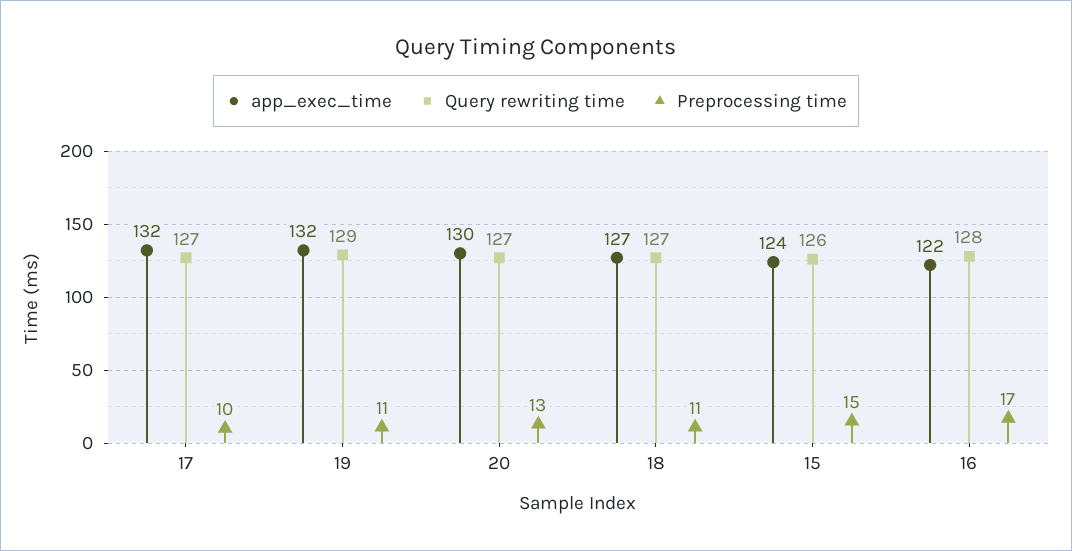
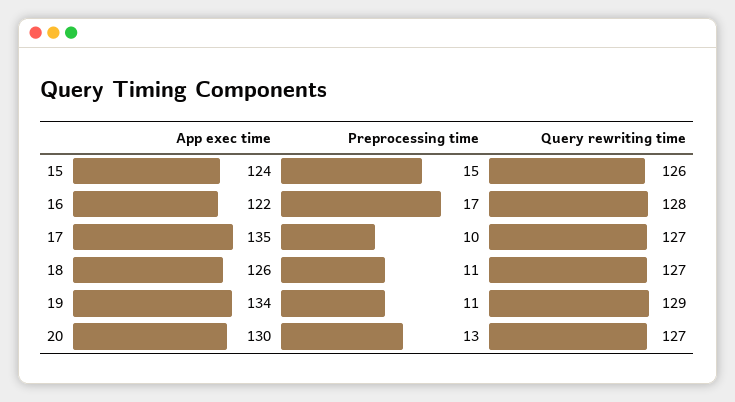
app_exec_time, 17: 132 -> 135
app_exec_time, 19: 132 -> 134
app_exec_time, 18: 127 -> 126

